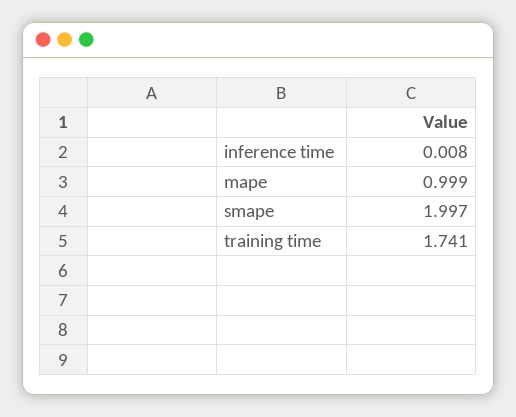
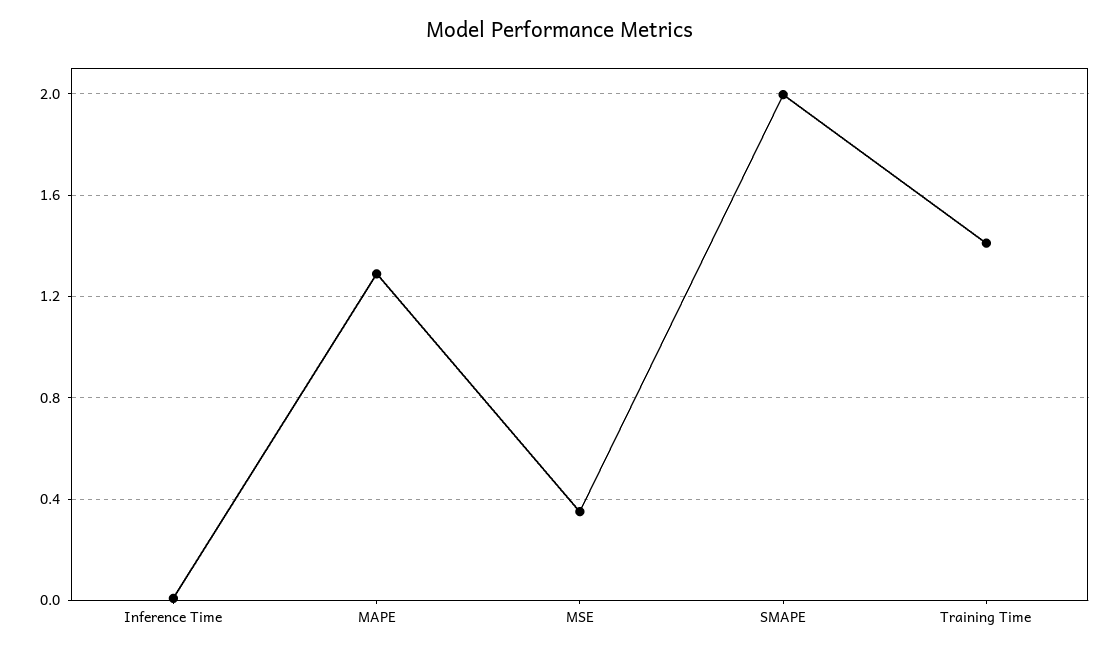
mape: 0.999 -> 1.3
training time: 1.741 -> 1.4
MSE: none -> 0.35

